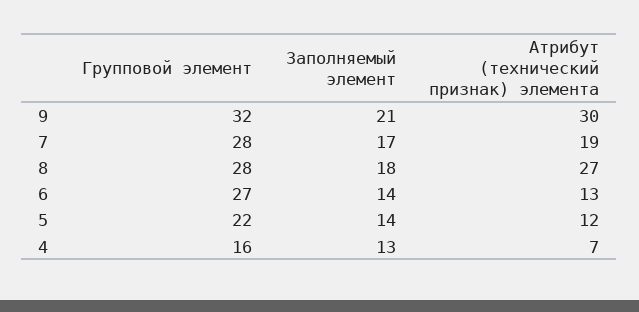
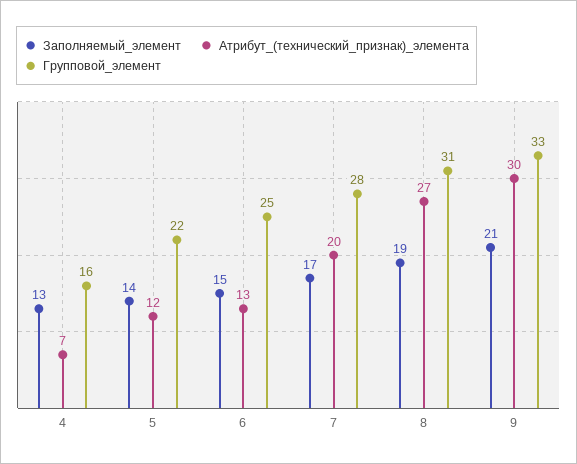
Групповой элемент, 9: 32 -> 33
Атрибут (технический признак) элемента, 7: 19 -> 20
Групповой элемент, 8: 28 -> 31
Заполняемый элемент, 8: 18 -> 19
Групповой элемент, 6: 27 -> 25
Заполняемый элемент, 6: 14 -> 15

